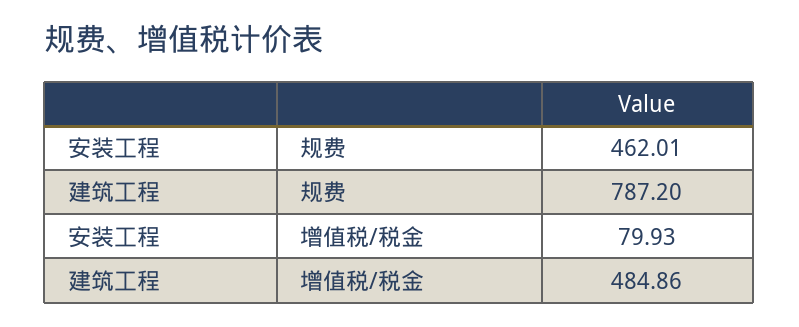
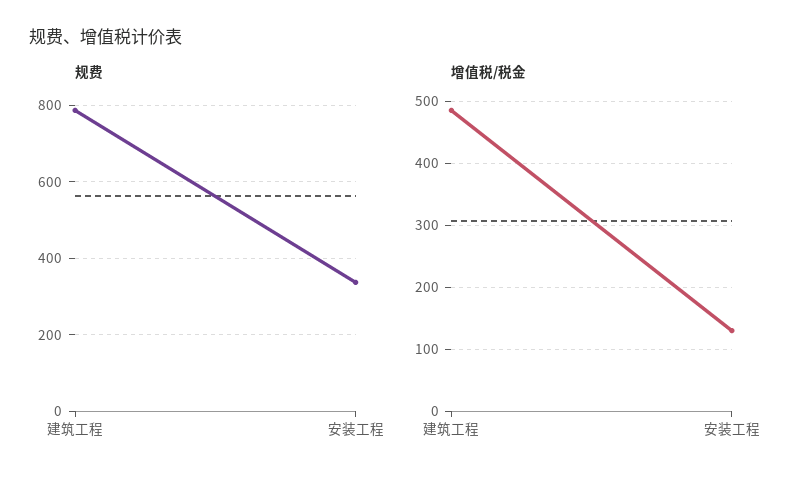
规费, 安装工程: 462.01 -> 340
增值税/税金, 安装工程: 79.93 -> 130

